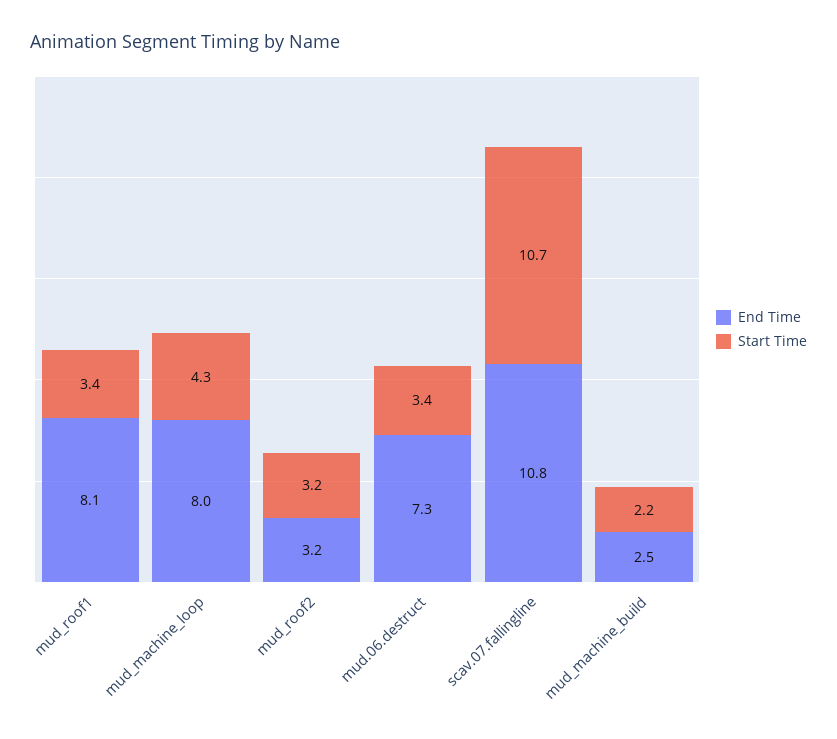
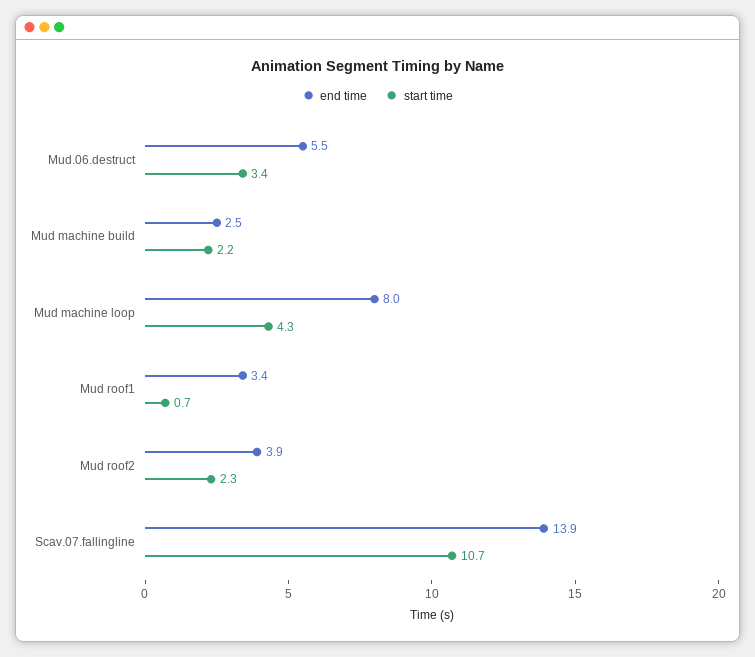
End Time, mud_roof1: 8.1 -> 3.4
Start Time, mud_roof1: 3.4 -> 0.7
End Time, mud_roof2: 3.2 -> 3.9
Start Time, mud_roof2: 3.2 -> 2.3
End Time, mud.06.destruct: 7.3 -> 5.5
End Time, scav.07.fallingline: 10.8 -> 13.9

